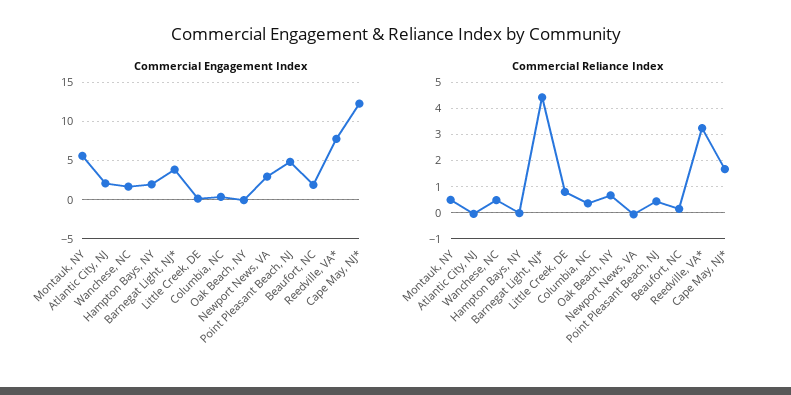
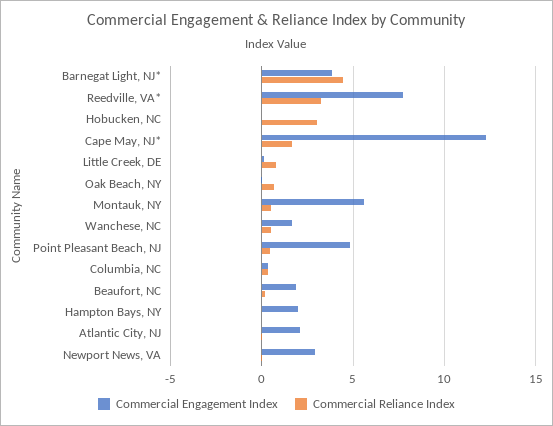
Commercial Engagement Index, Hobucken, NC: none -> 0
Commercial Reliance Index, Hobucken, NC: none -> 3

